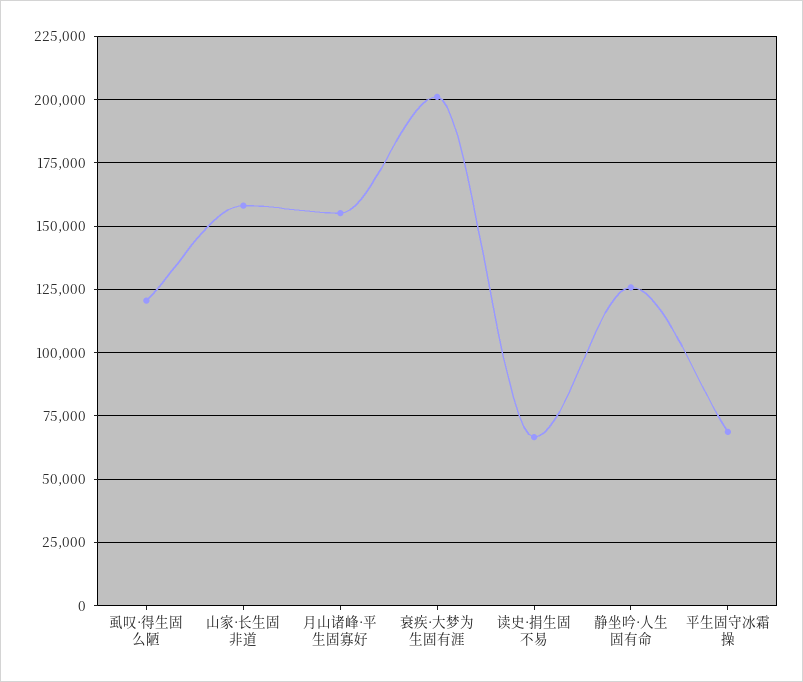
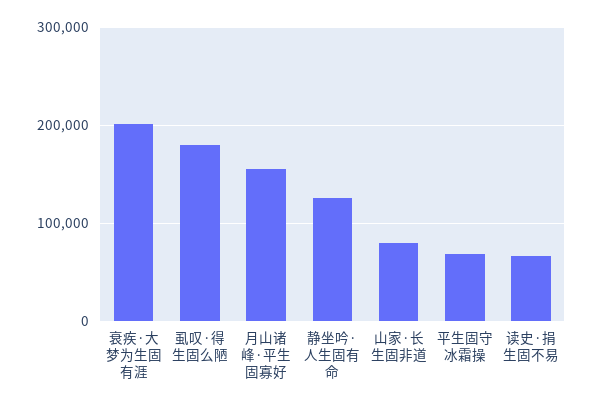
虱叹·得生固么陋: 120000 -> 180000
山家·长生固非道: 157500 -> 80000

